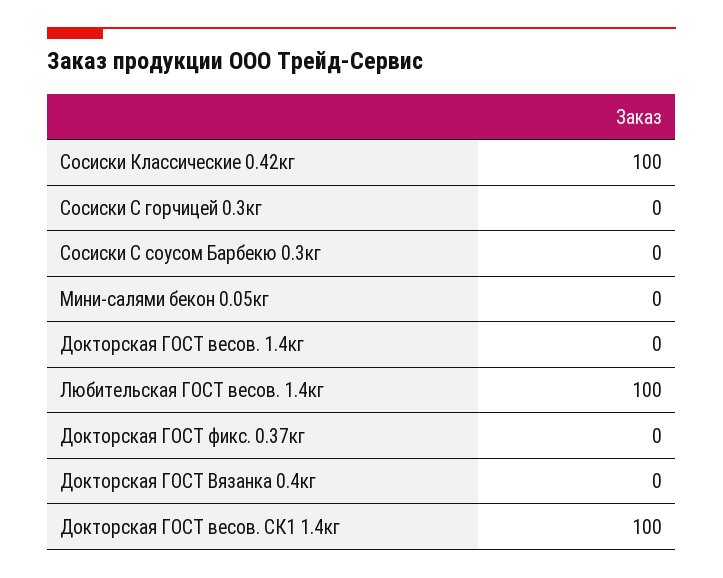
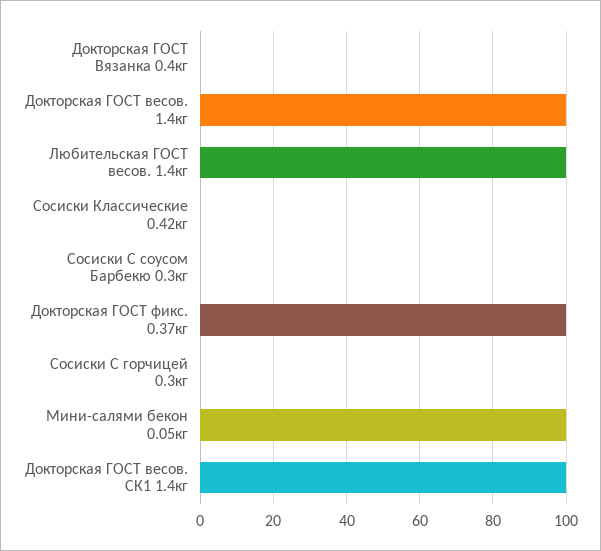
Сосиски Классические 0.42кг: 100 -> 0
Мини-салями бекон 0.05кг: 0 -> 100
Докторская ГОСТ весов. 1.4кг: 0 -> 100
Докторская ГОСТ фикс. 0.37кг: 0 -> 100

